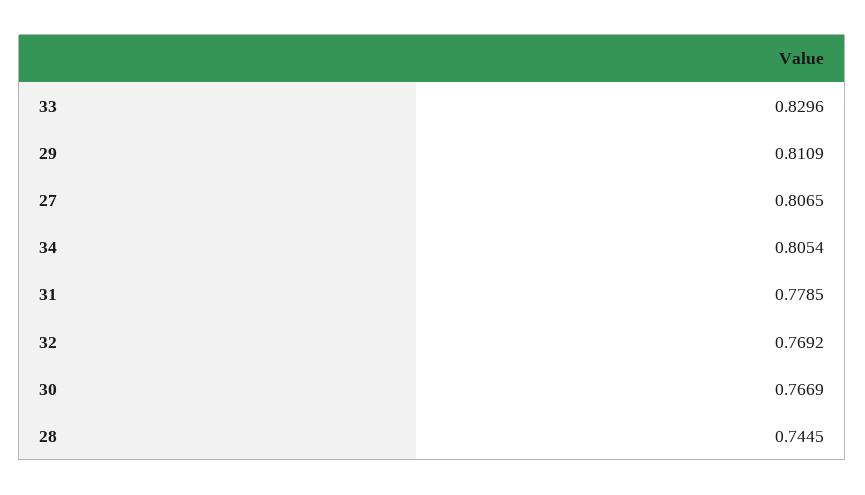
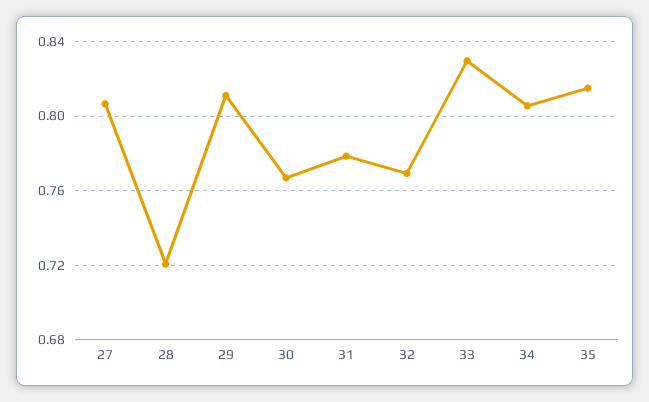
28: 0.7445 -> 0.72
35: none -> 0.815

